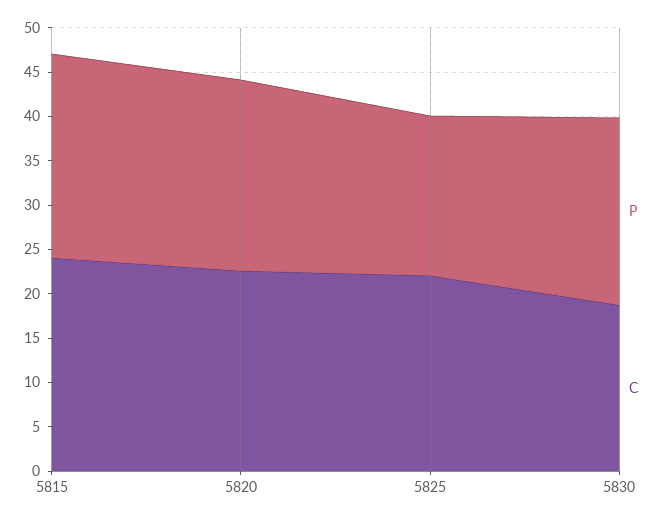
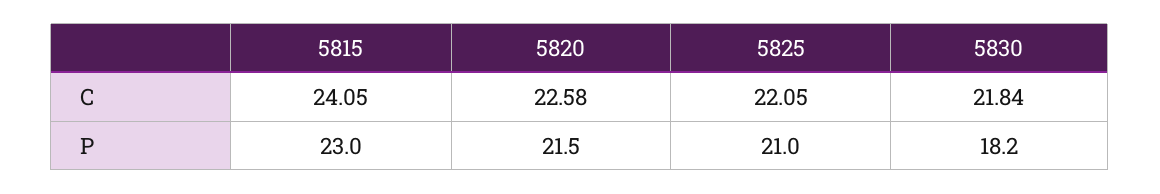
P, 5825: 18 -> 21
P, 5830: 21 -> 18.2
C, 5830: 19 -> 21.84

